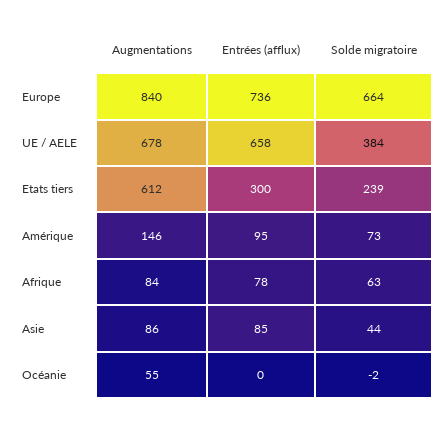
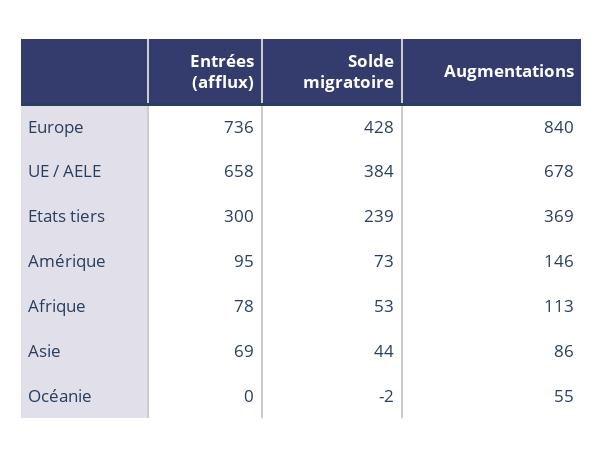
Solde migratoire, Europe: 664 -> 428
Augmentations, Etats tiers: 612 -> 369
Augmentations, Afrique: 84 -> 113
Solde migratoire, Afrique: 63 -> 53
Entrées (afflux), Asie: 85 -> 69

